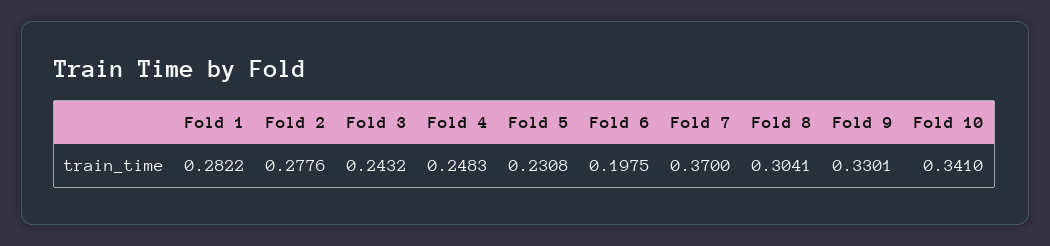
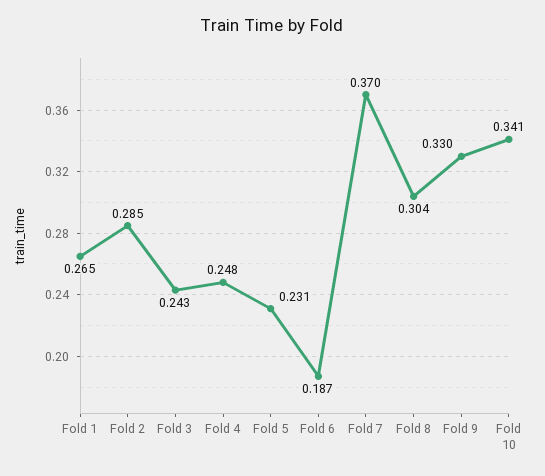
Fold 1: 0.2822 -> 0.265
Fold 2: 0.2776 -> 0.285
Fold 6: 0.1975 -> 0.187

